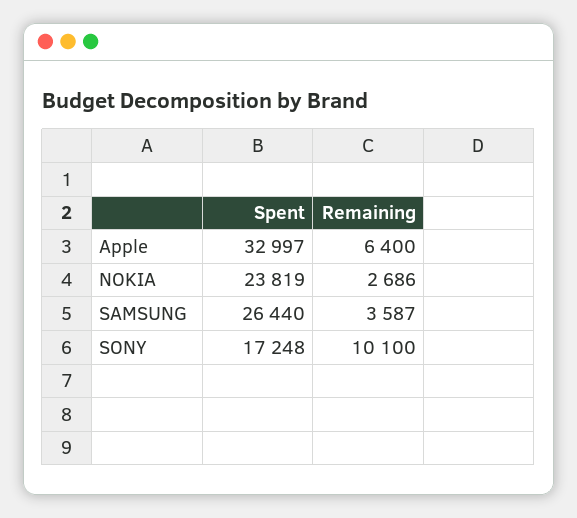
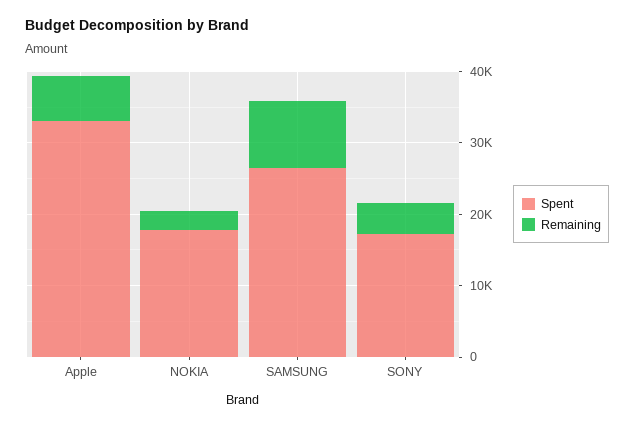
Spent, NOKIA: 23819 -> 18000
Remaining, SAMSUNG: 3587 -> 10000
Remaining, SONY: 10100 -> 4000

